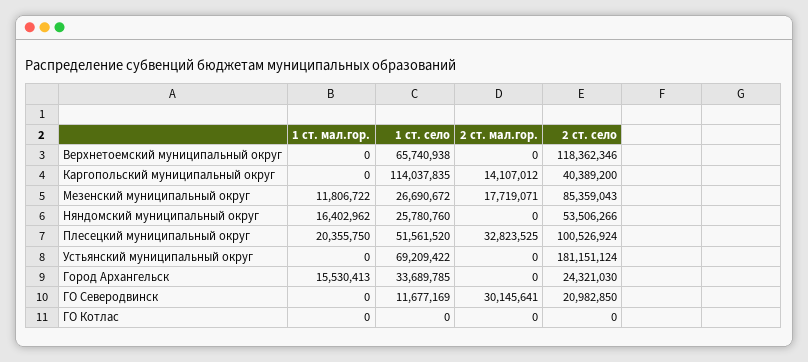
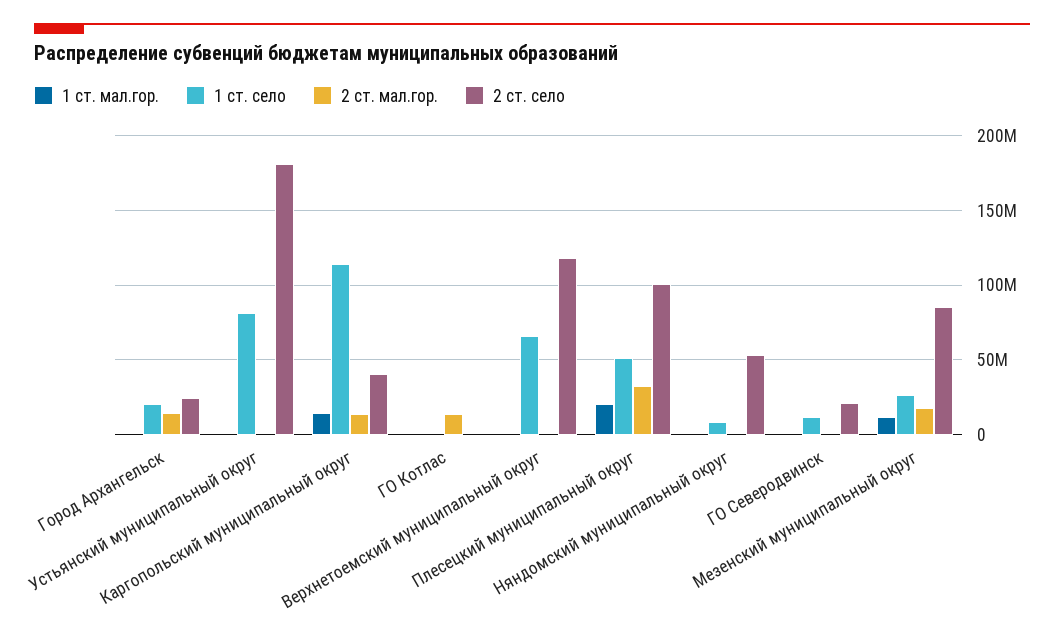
1 ст. мал.гор., Каргопольский муниципальный округ: 0 -> 15000000
1 ст. мал.гор., Няндомский муниципальный округ: 16402962 -> 0
1 ст. село, Няндомский муниципальный округ: 25780760 -> 10000000
1 ст. село, Устьянский муниципальный округ: 69209422 -> 80000000
1 ст. мал.гор., Город Архангельск: 15530413 -> 0
1 ст. село, Город Архангельск: 33689785 -> 20000000
2 ст. мал.гор., Город Архангельск: 0 -> 15000000
2 ст. мал.гор., ГО Северодвинск: 30145641 -> 0
2 ст. мал.гор., ГО Котлас: 0 -> 15000000

